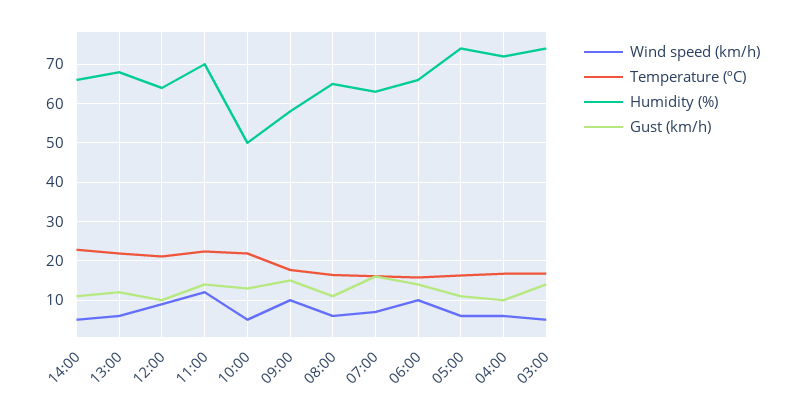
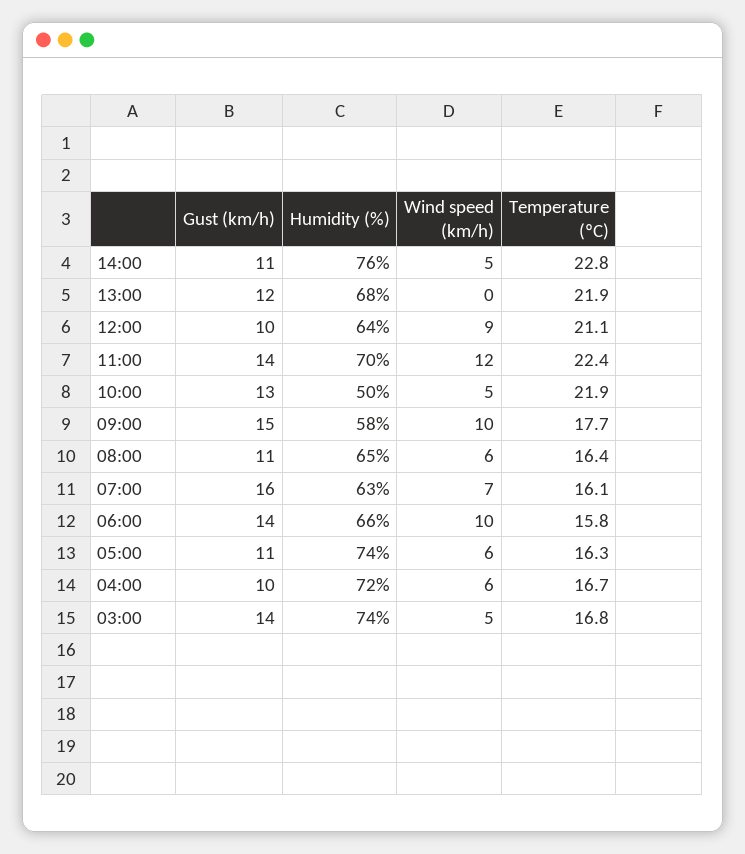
Humidity (%), 14:00: 66 -> 76
Wind speed (km/h), 13:00: 6 -> 0

